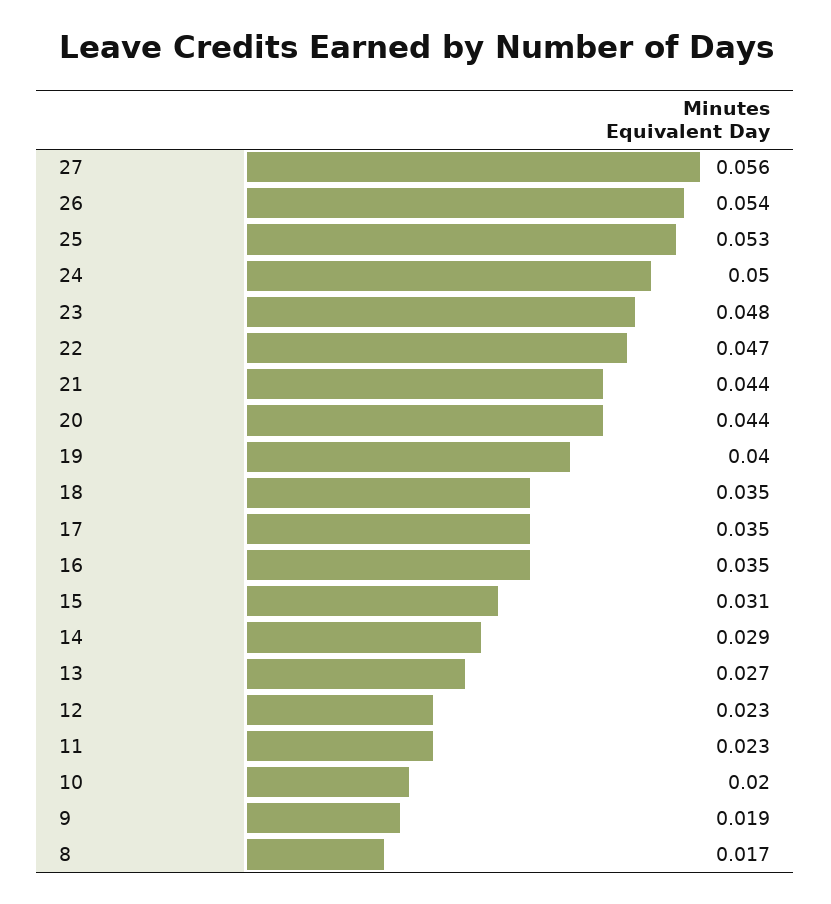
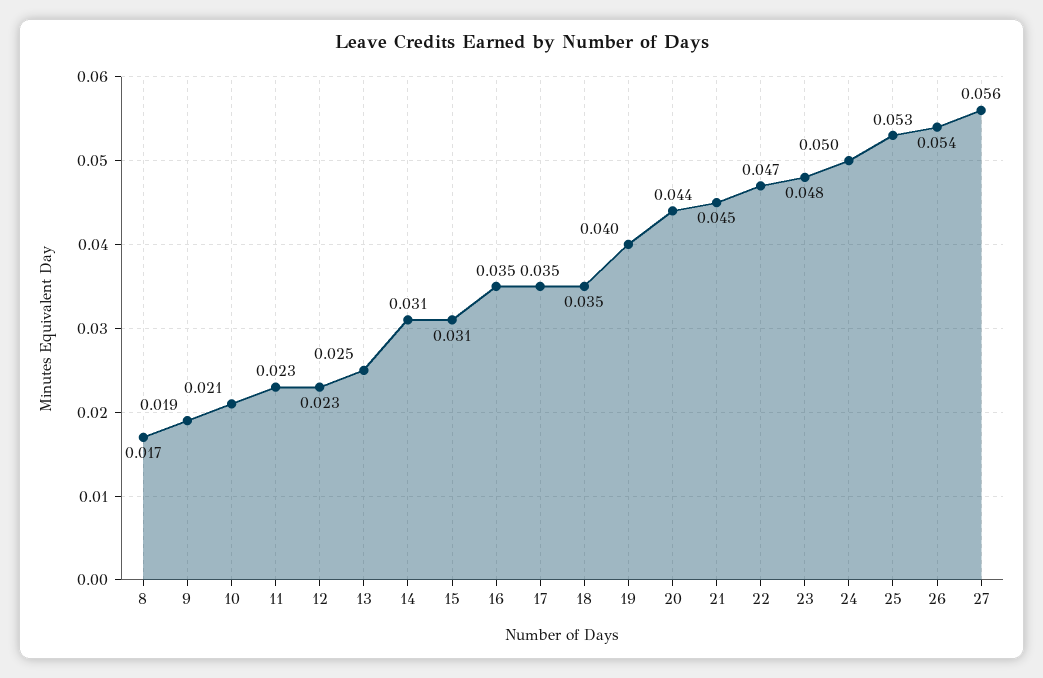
21: 0.044 -> 0.045
14: 0.029 -> 0.031
13: 0.027 -> 0.025
10: 0.02 -> 0.021

